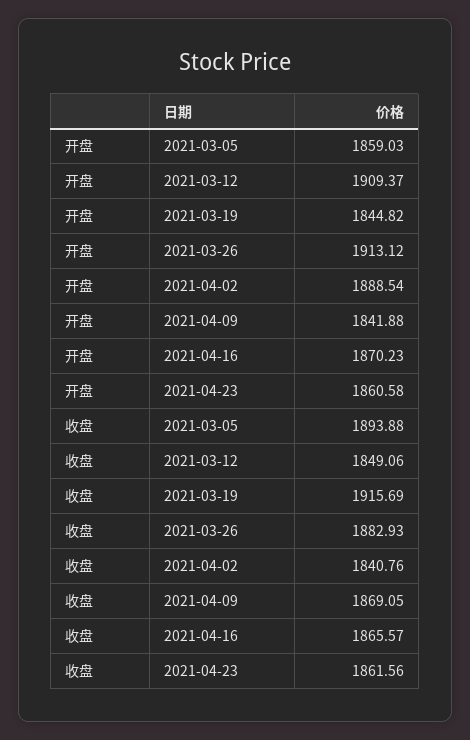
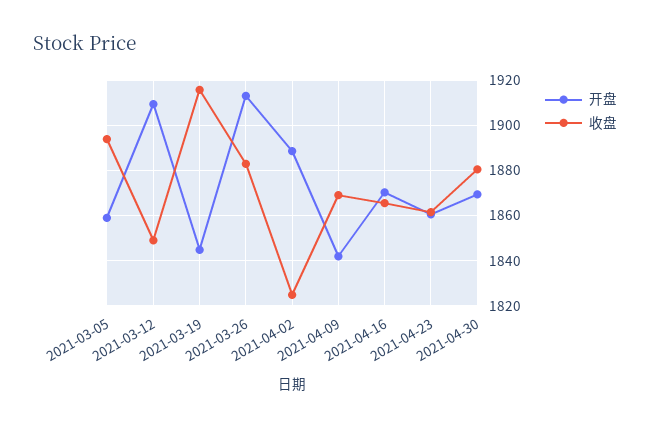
收盘, 2021-04-02: 1840.76 -> 1825
开盘, 2021-04-30: none -> 1870
收盘, 2021-04-30: none -> 1880

